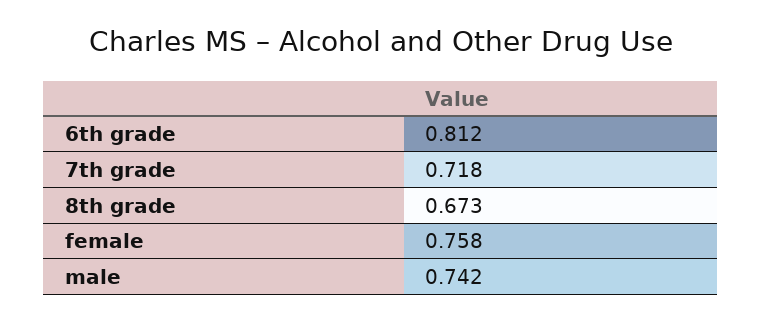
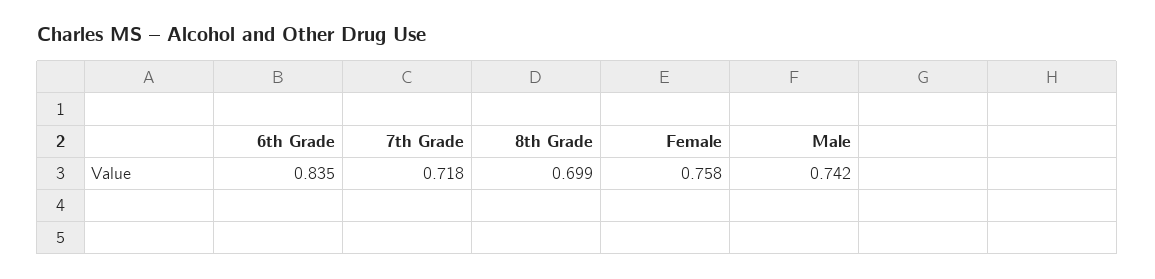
6th grade: 0.812 -> 0.835
8th grade: 0.673 -> 0.699

